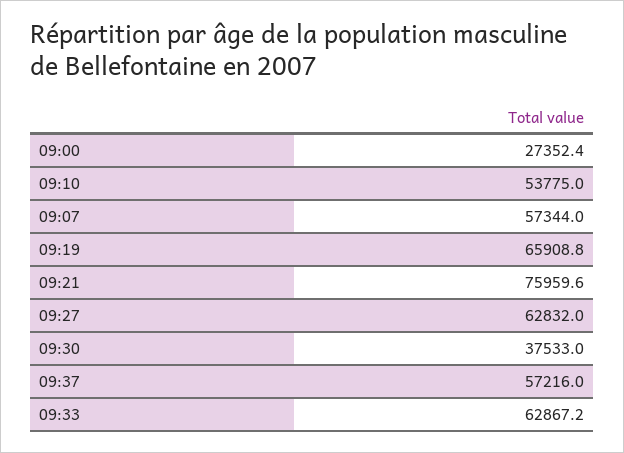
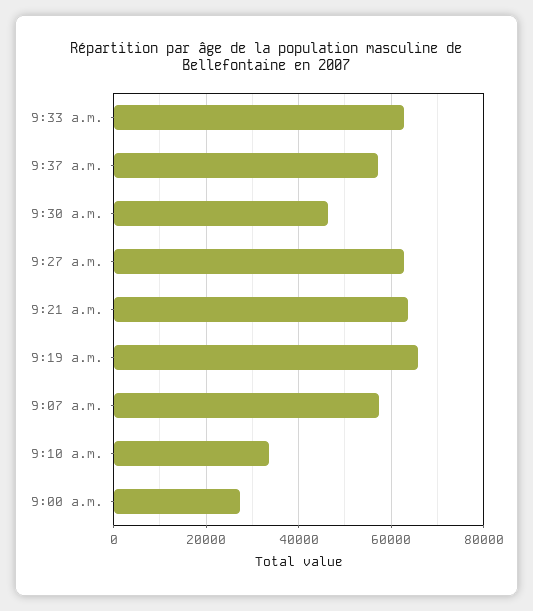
09:10: 53775 -> 34000
09:21: 75959.6 -> 64000
09:30: 37533 -> 46000

